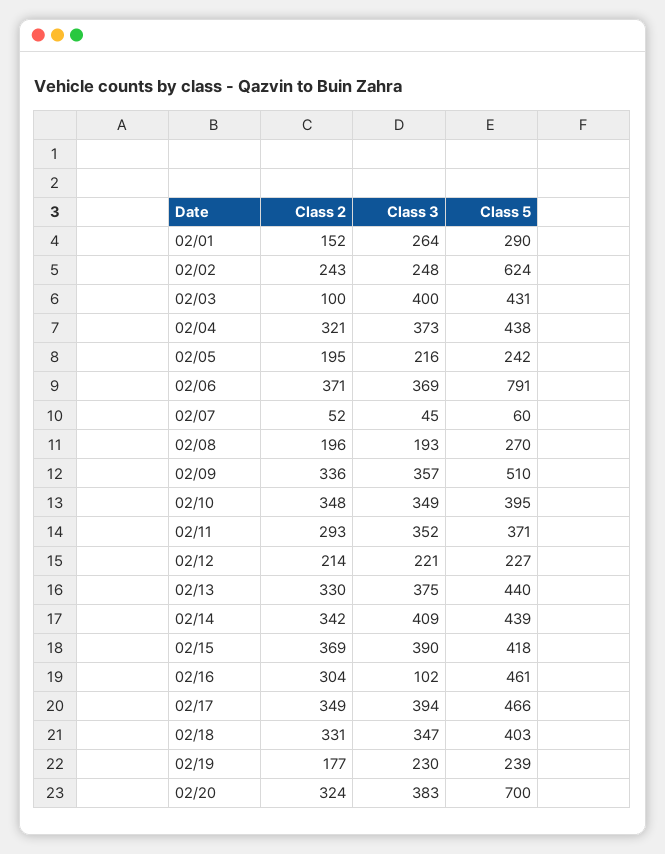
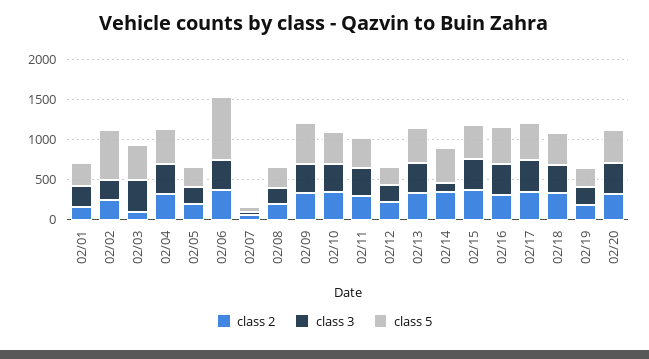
Class 3, 02/14: 409 -> 100
Class 3, 02/16: 102 -> 400
Class 5, 02/20: 700 -> 400

